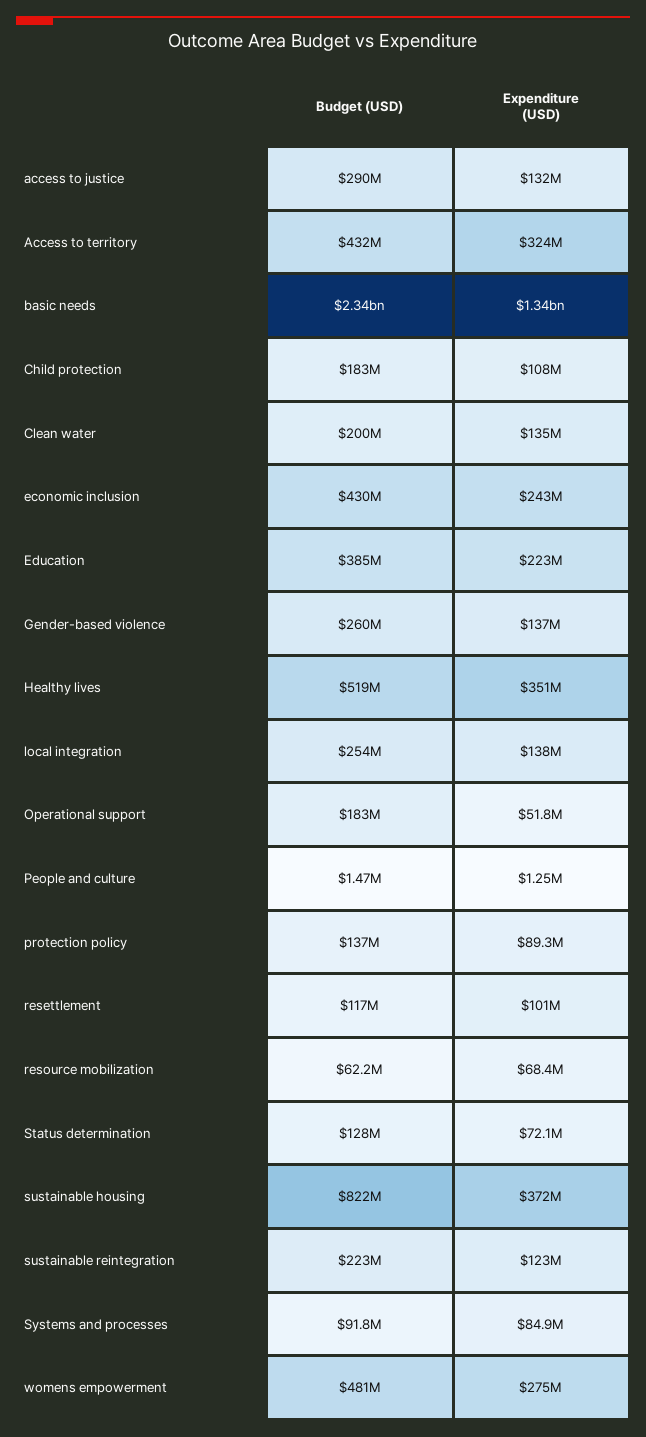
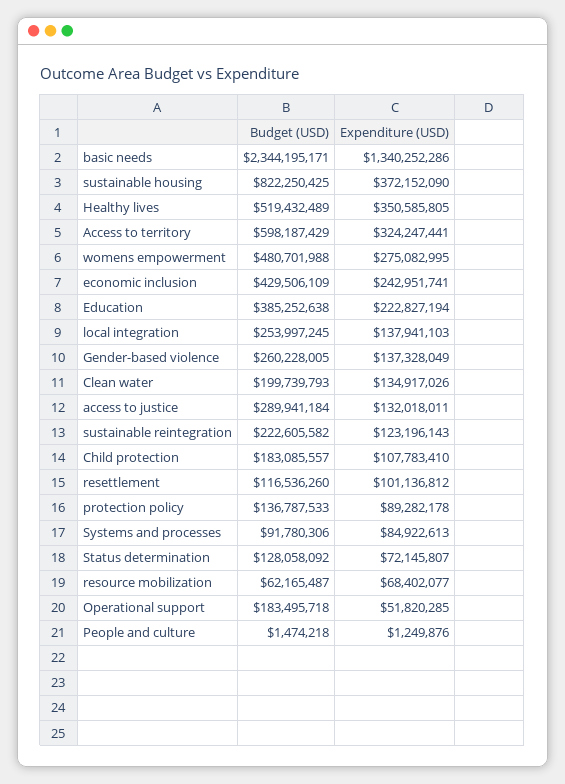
Budget (USD), Access to territory: 432000000 -> 598187429

